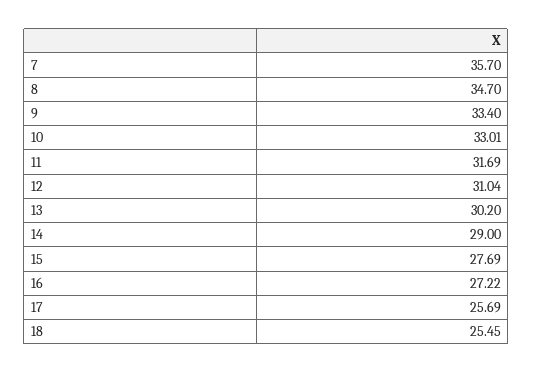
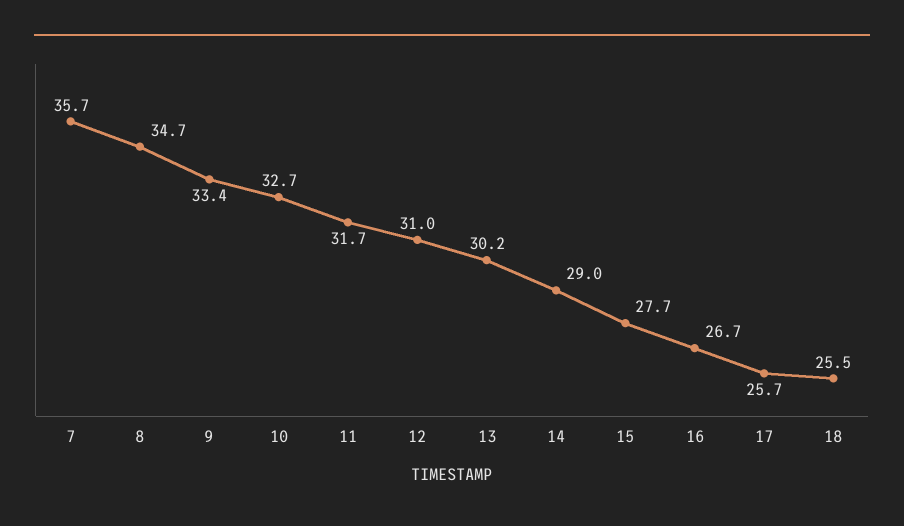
10: 33.01 -> 32.7
16: 27.22 -> 26.7

